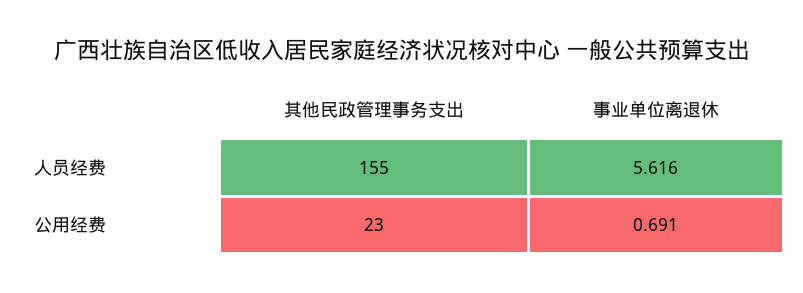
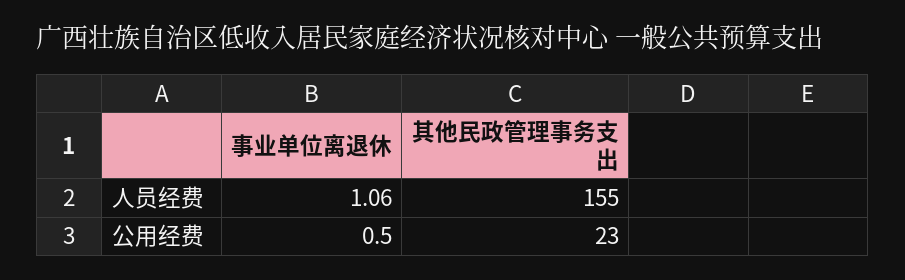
事业单位离退休, 人员经费: 5.616 -> 1.06
事业单位离退休, 公用经费: 0.691 -> 0.5

